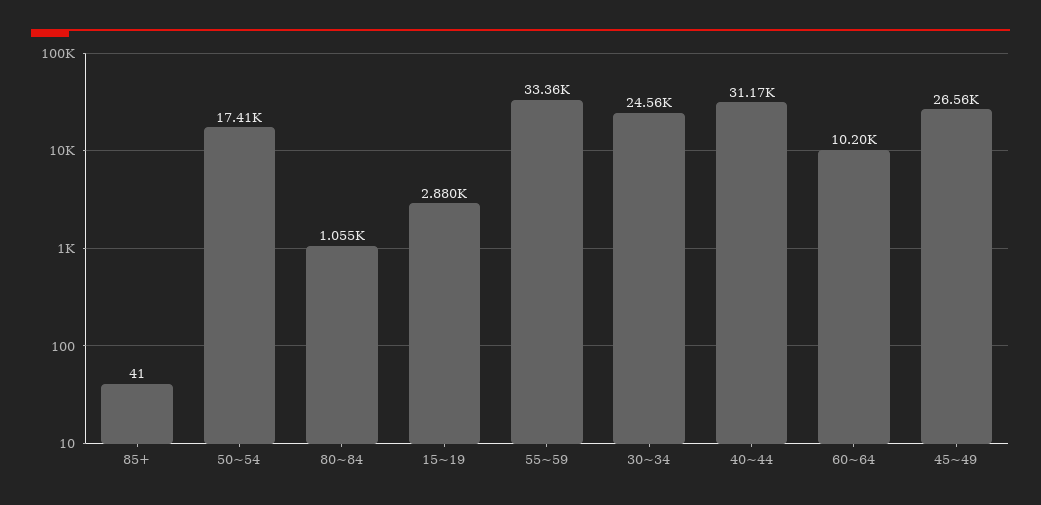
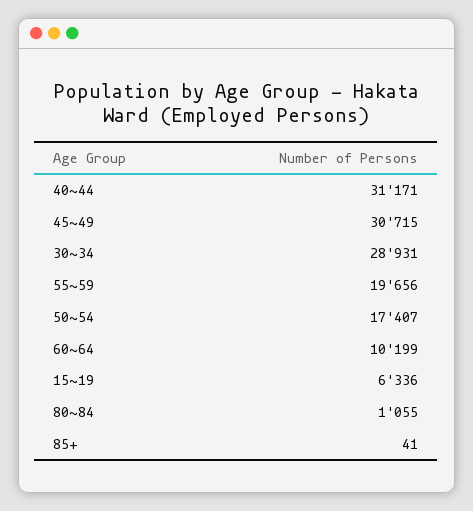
15~19: 2880 -> 6336
55~59: 33360 -> 19656
30~34: 24560 -> 28931
45~49: 26560 -> 30715

